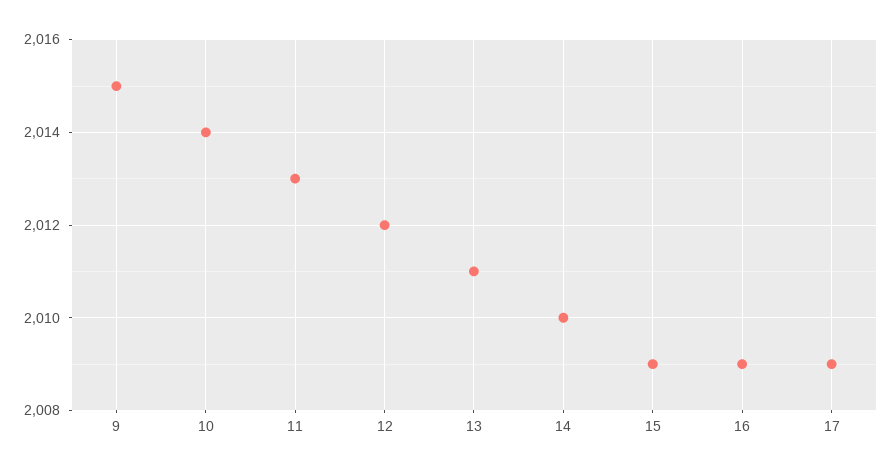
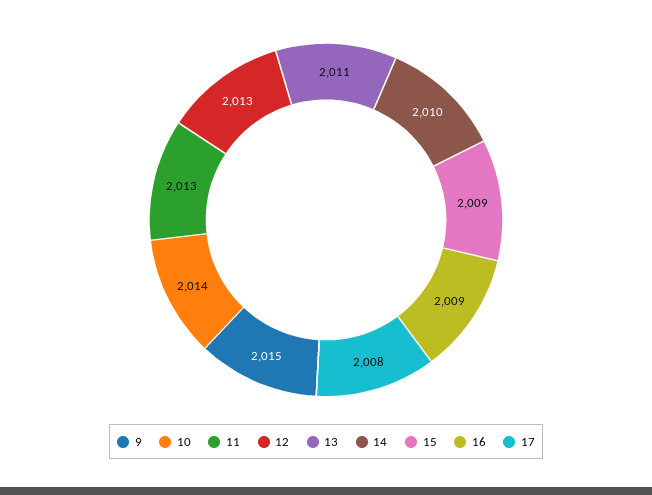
12: 2012 -> 2013
17: 2009 -> 2008

